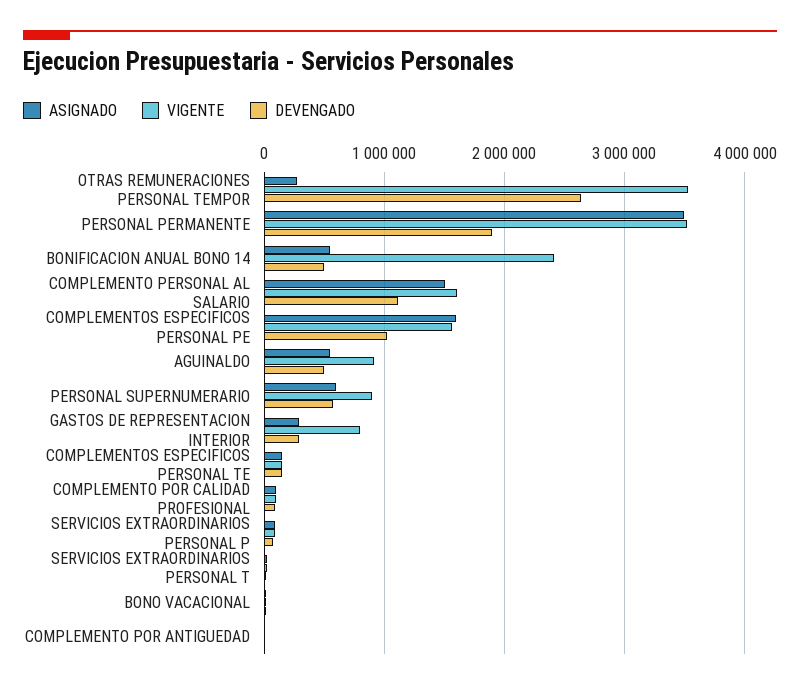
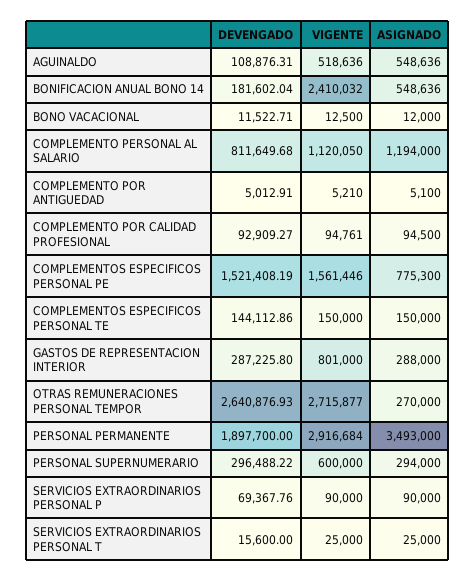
VIGENTE, OTRAS REMUNERACIONES PERSONAL TEMPOR: 3500000 -> 2715877
VIGENTE, PERSONAL PERMANENTE: 3500000 -> 2916684
DEVENGADO, BONIFICACION ANUAL BONO 14: 500000 -> 181602.04
ASIGNADO, COMPLEMENTO PERSONAL AL SALARIO: 1500000 -> 1194000
VIGENTE, COMPLEMENTO PERSONAL AL SALARIO: 1600000 -> 1120050
DEVENGADO, COMPLEMENTO PERSONAL AL SALARIO: 1100000 -> 811649.68
ASIGNADO, COMPLEMENTOS ESPECIFICOS PERSONAL PE: 1600000 -> 775300
DEVENGADO, COMPLEMENTOS ESPECIFICOS PERSONAL PE: 1000000 -> 1521408.19
VIGENTE, AGUINALDO: 900000 -> 518636
DEVENGADO, AGUINALDO: 500000 -> 108876.31
ASIGNADO, PERSONAL SUPERNUMERARIO: 600000 -> 294000
VIGENTE, PERSONAL SUPERNUMERARIO: 900000 -> 600000
DEVENGADO, PERSONAL SUPERNUMERARIO: 600000 -> 296488.22

